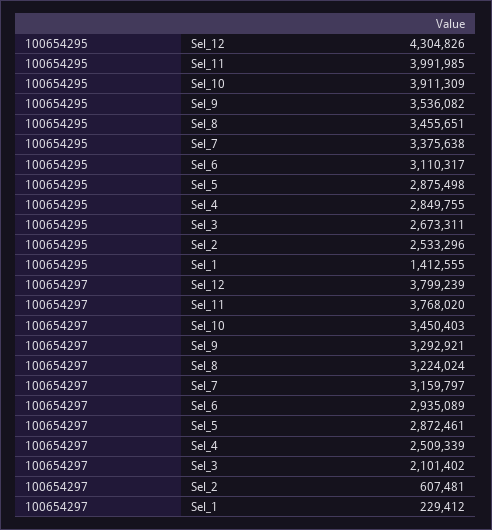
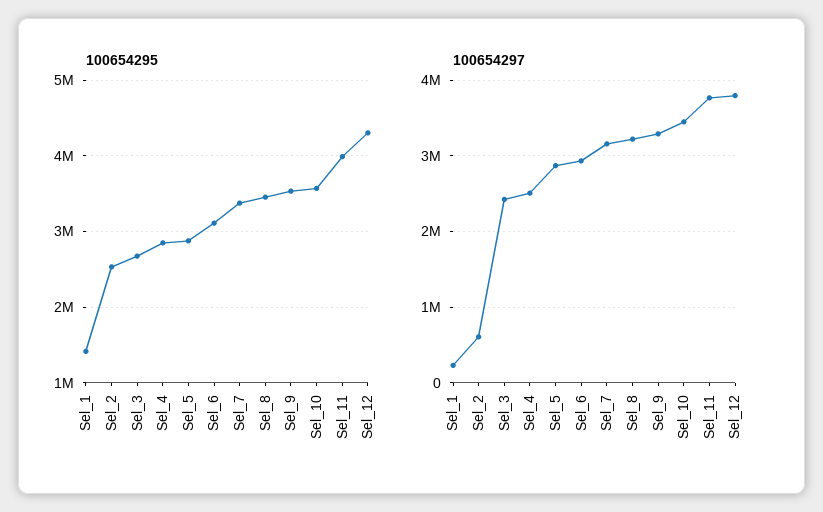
100654295, Sel_10: 3911309 -> 3600000
100654297, Sel_3: 2101402 -> 2400000

